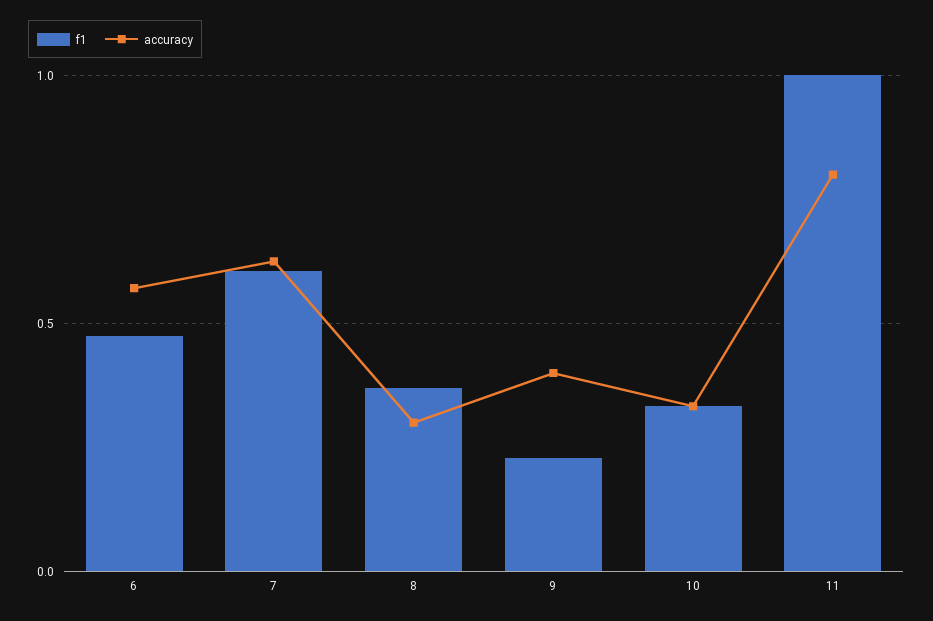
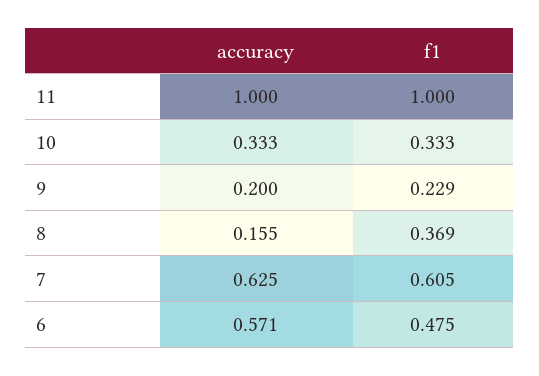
accuracy, 8: 0.3 -> 0.155
accuracy, 9: 0.4 -> 0.2
accuracy, 11: 0.8 -> 1

